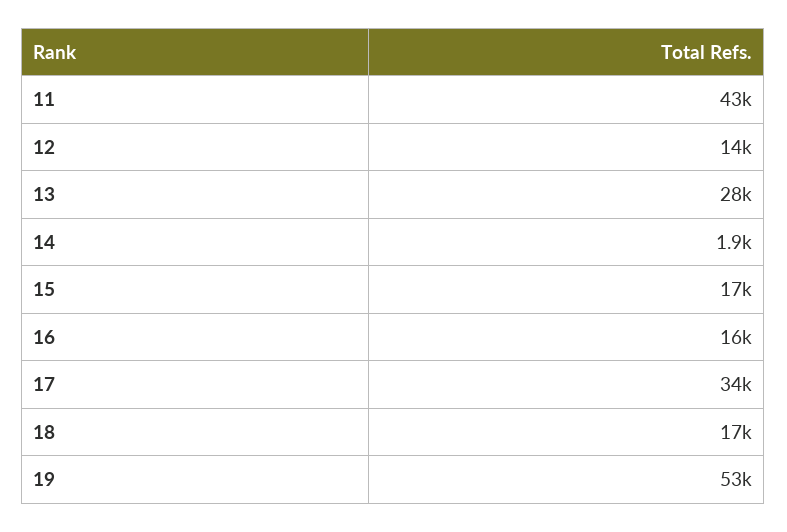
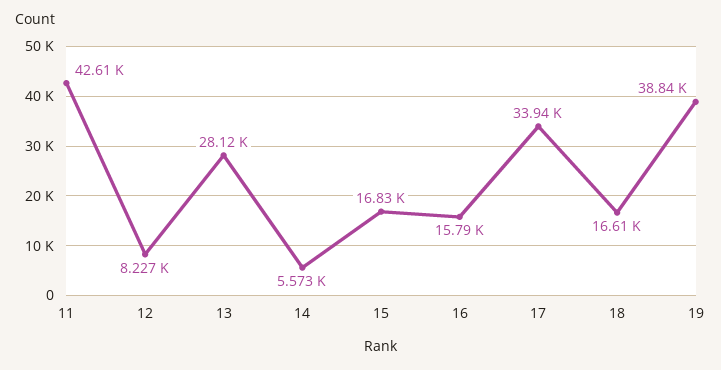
12: 14000 -> 8227
14: 1900 -> 5573
19: 53000 -> 38840

